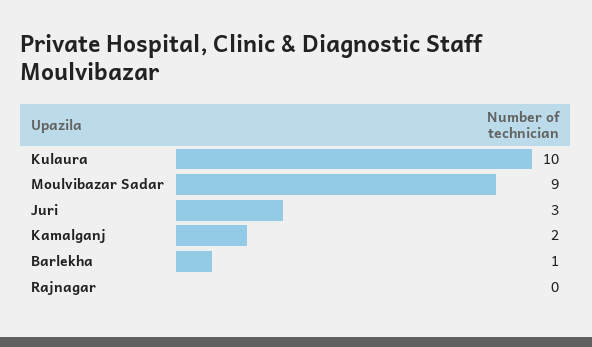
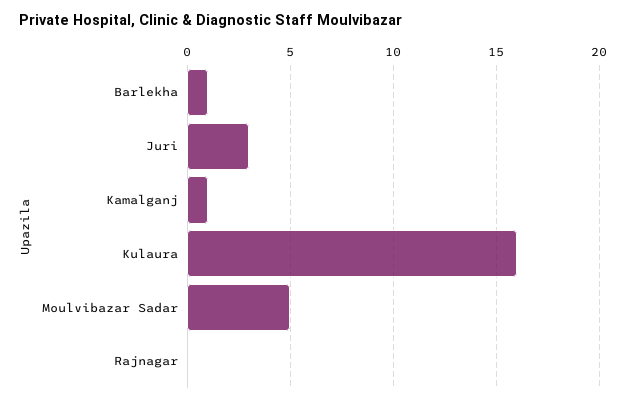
Kulaura: 10 -> 16
Moulvibazar Sadar: 9 -> 5
Kamalganj: 2 -> 1

